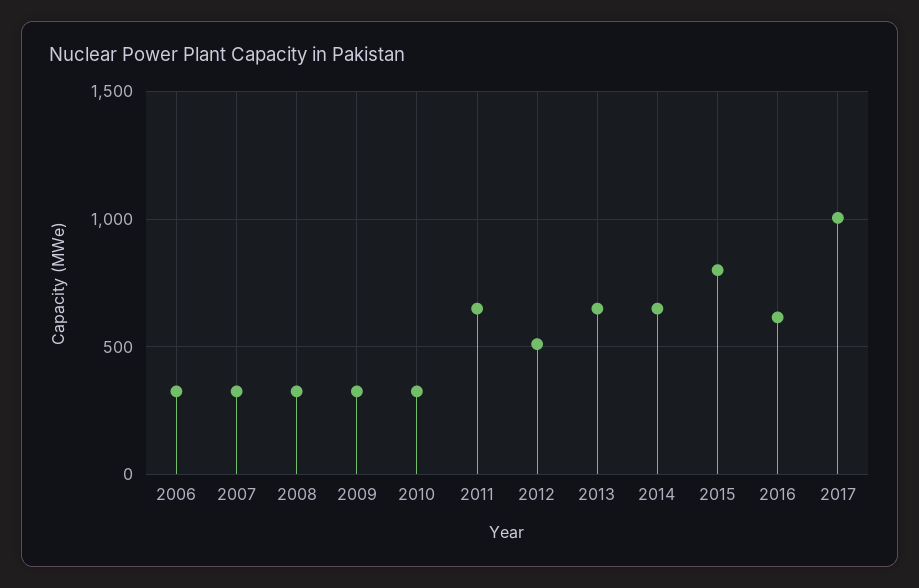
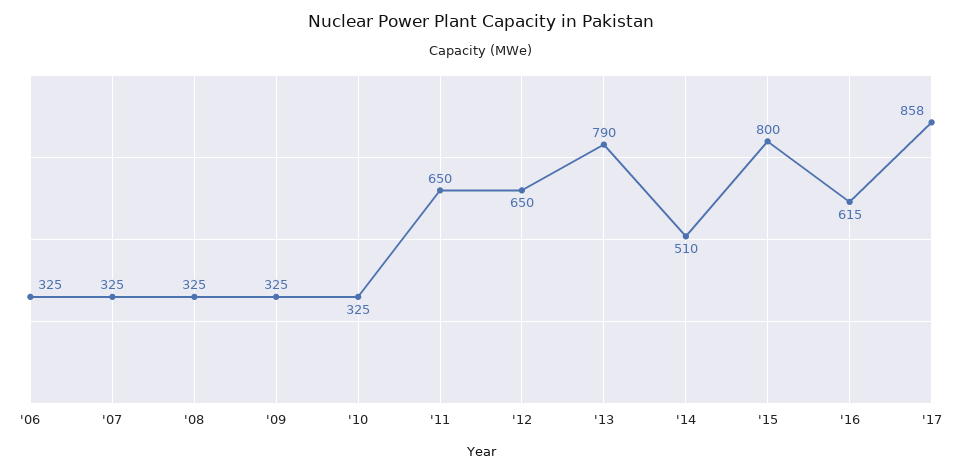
2012: 500 -> 650
2013: 650 -> 790
2014: 650 -> 510
2017: 1000 -> 858

